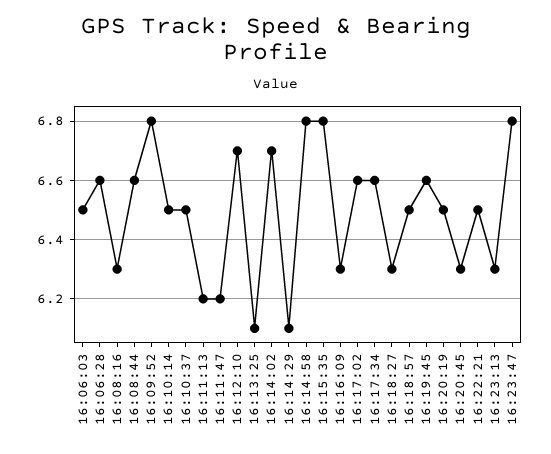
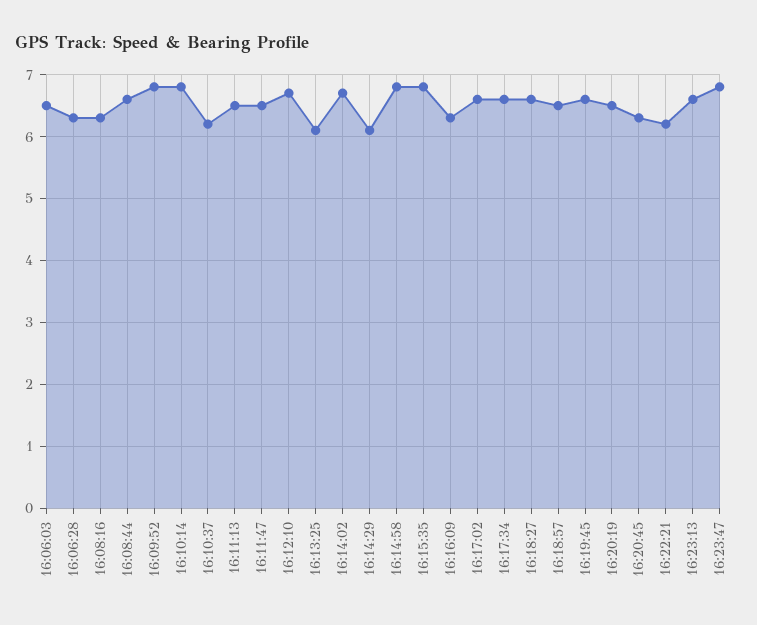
16:06:28: 6.6 -> 6.3
16:10:14: 6.5 -> 6.8
16:10:37: 6.5 -> 6.2
16:11:13: 6.2 -> 6.5
16:11:47: 6.2 -> 6.5
16:18:27: 6.3 -> 6.6
16:22:21: 6.5 -> 6.2
16:23:13: 6.3 -> 6.6

